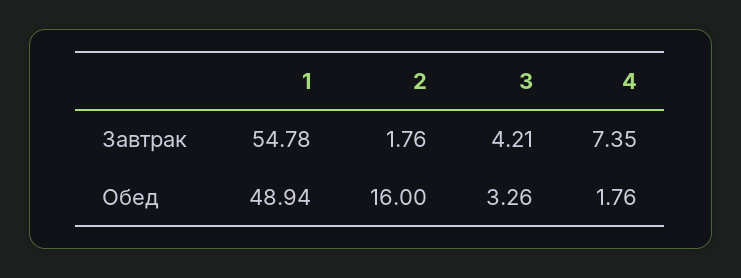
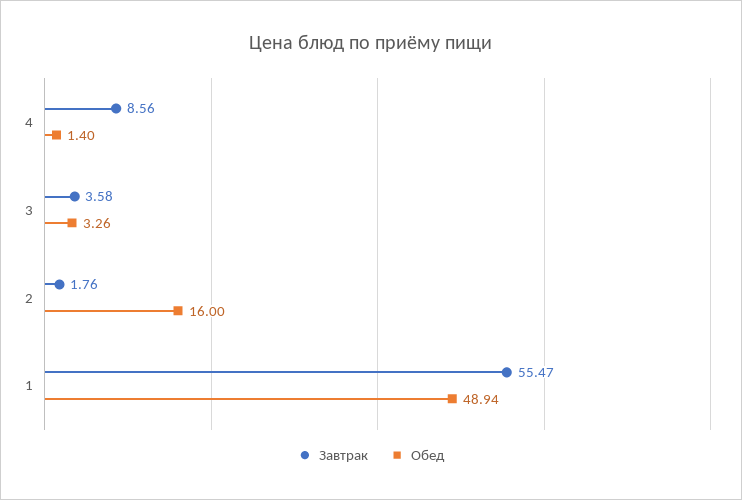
Завтрак, 1: 54.78 -> 55.47
Завтрак, 3: 4.21 -> 3.58
Завтрак, 4: 7.35 -> 8.56
Обед, 4: 1.76 -> 1.4

